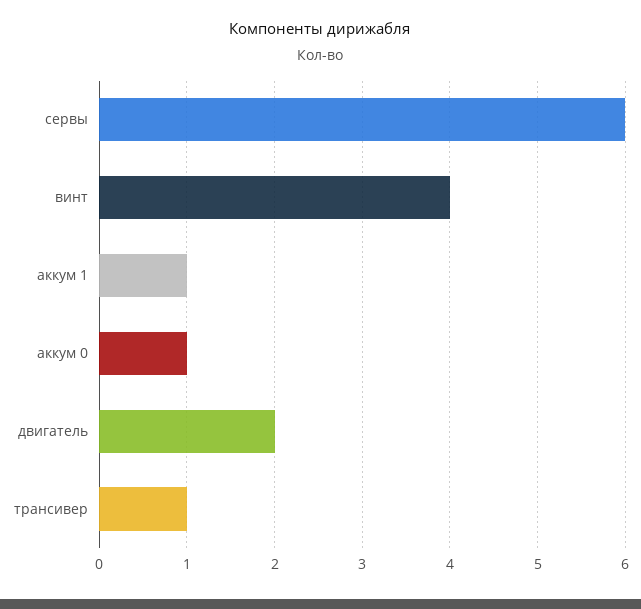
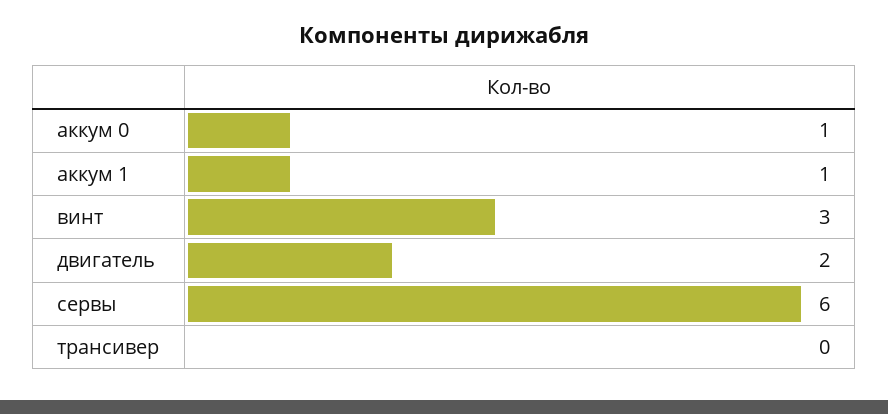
винт: 4 -> 3
трансивер: 1 -> 0

